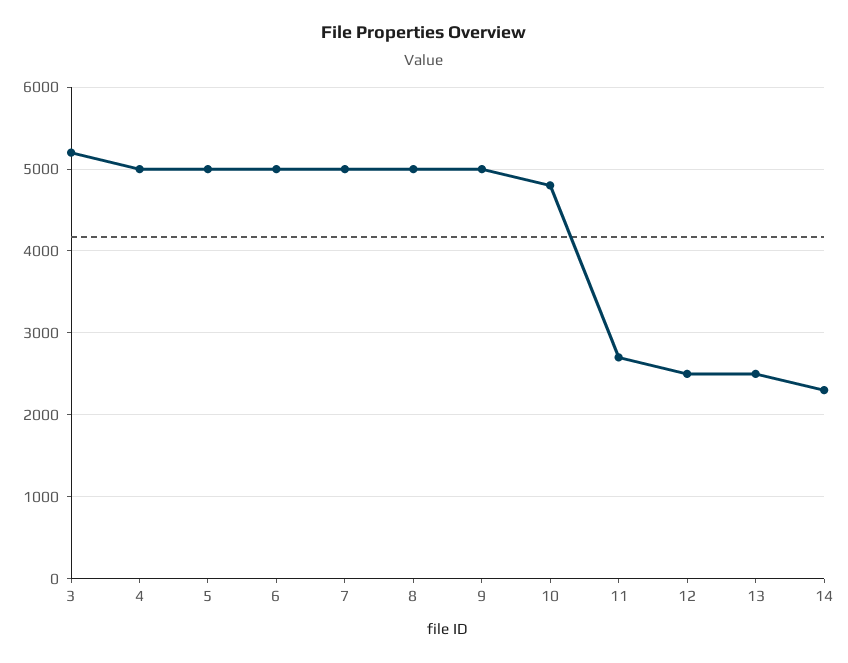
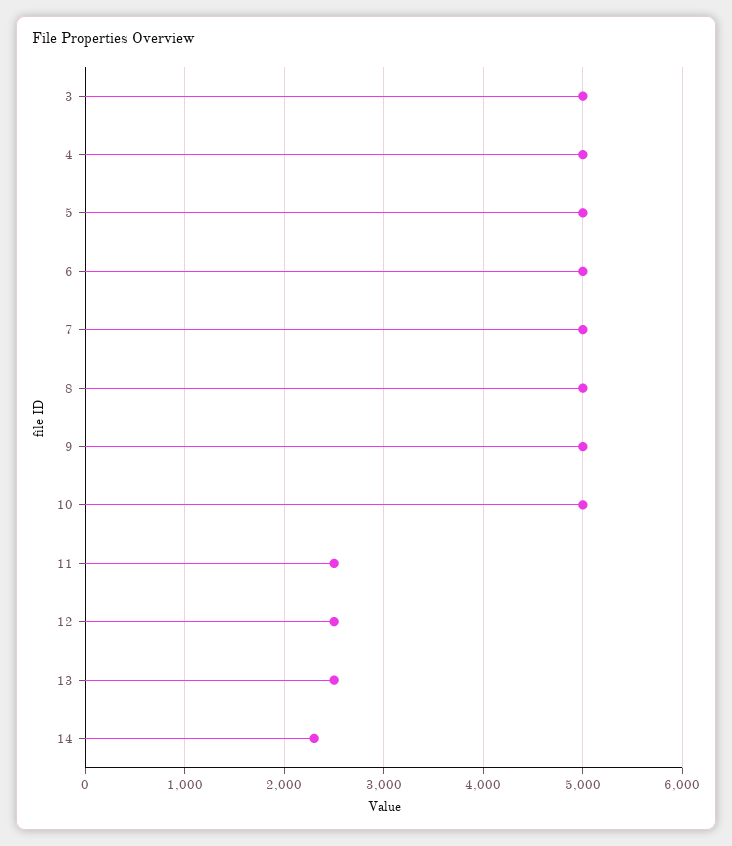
3: 5200 -> 5000
10: 4800 -> 5000
11: 2700 -> 2500

